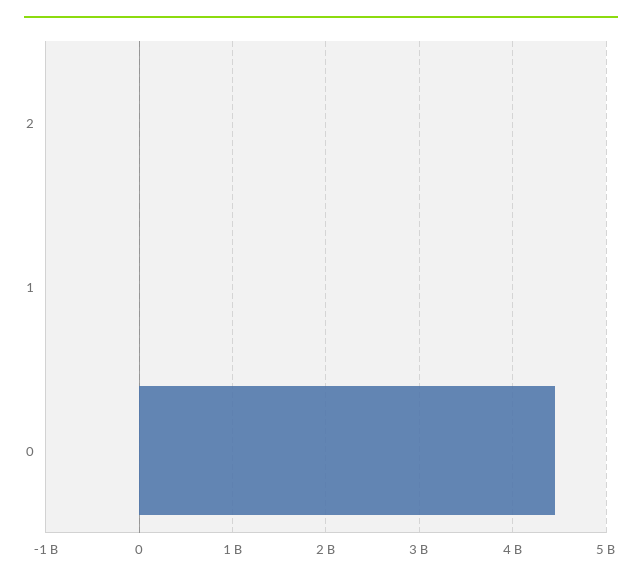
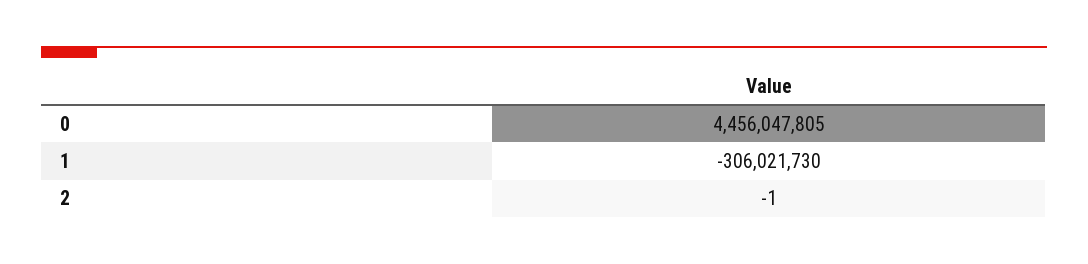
1: 0 -> -306021730

